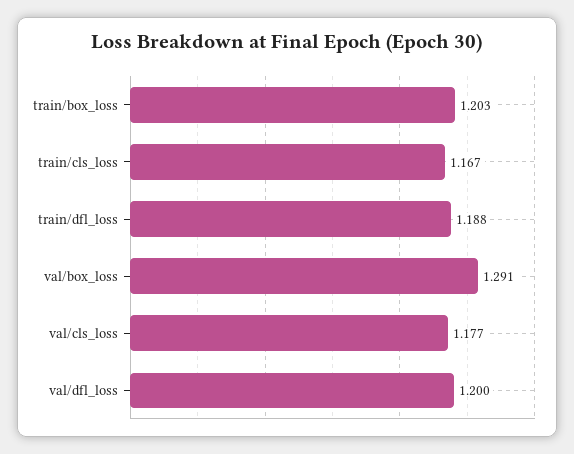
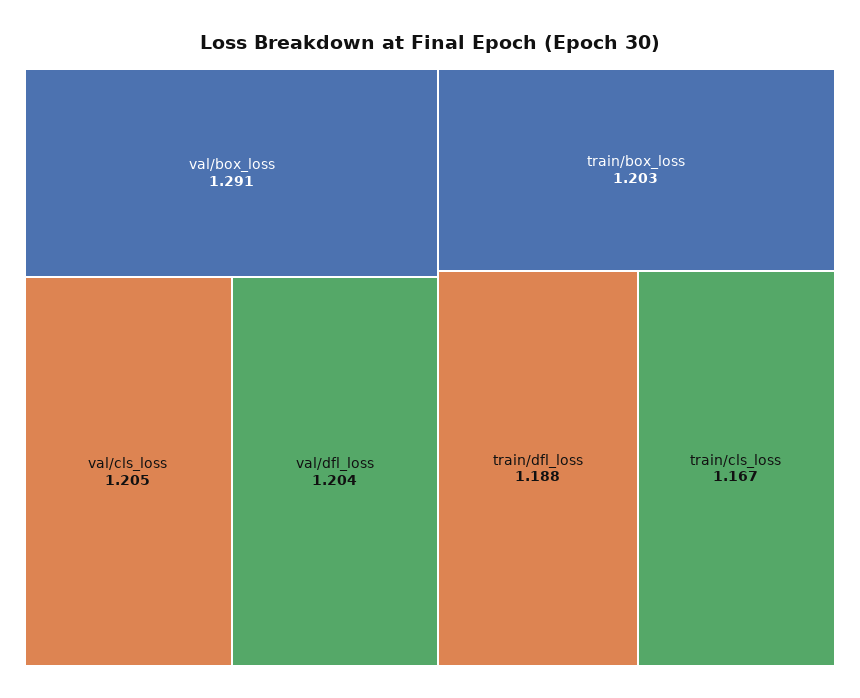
val/cls_loss: 1.177 -> 1.205
val/dfl_loss: 1.2 -> 1.204

